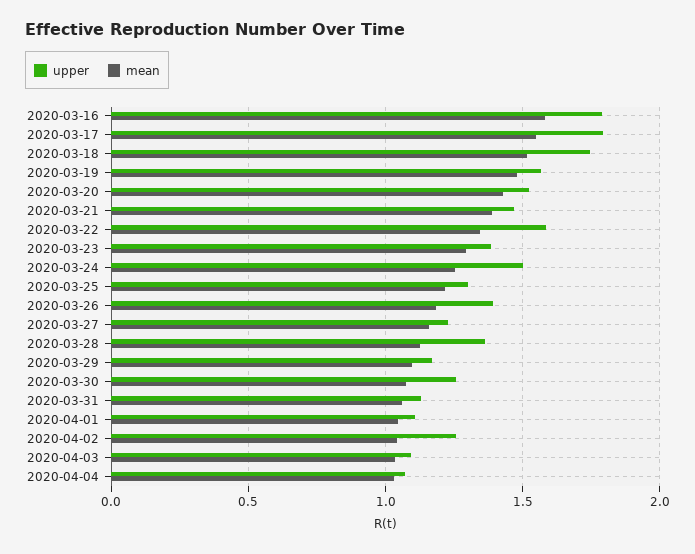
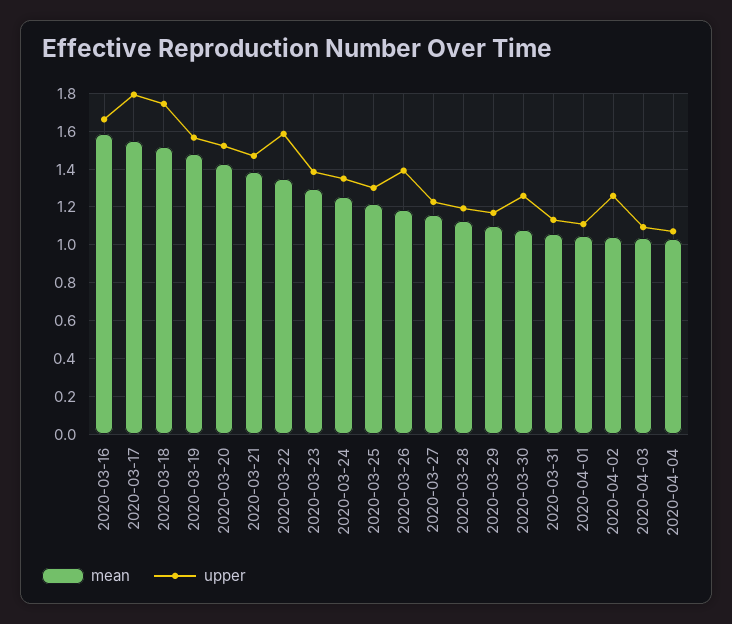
upper, 2020-03-16: 1.8 -> 1.65
upper, 2020-03-24: 1.5 -> 1.35
upper, 2020-03-28: 1.35 -> 1.2

